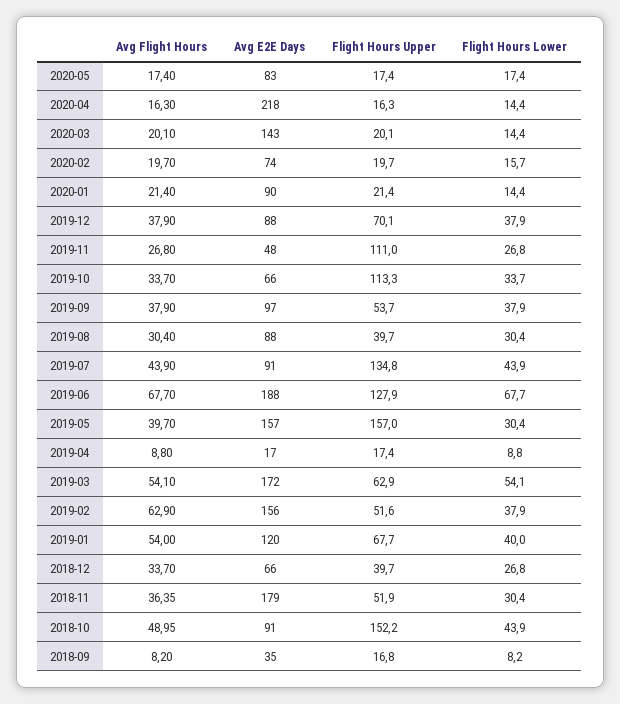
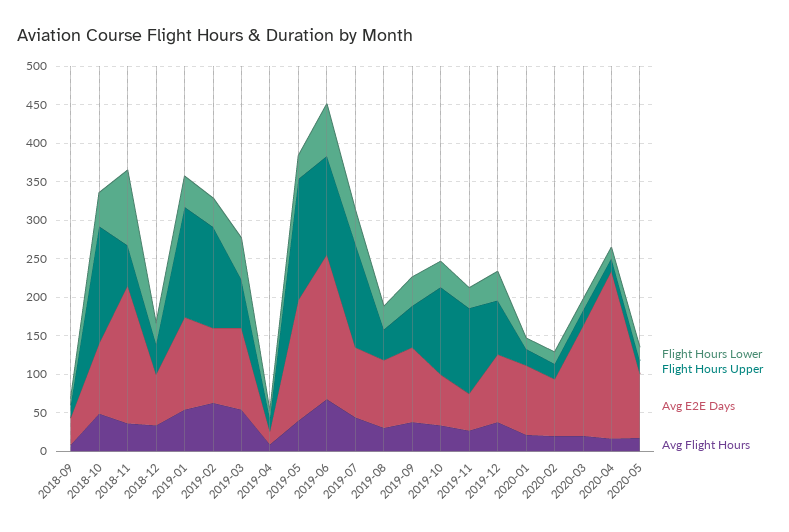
Avg E2E Days, 2019-03: 172 -> 100
Avg E2E Days, 2019-02: 156 -> 100
Flight Hours Upper, 2019-02: 51.6 -> 125
Flight Hours Upper, 2019-01: 67.7 -> 150
Flight Hours Lower, 2018-11: 30.4 -> 100

